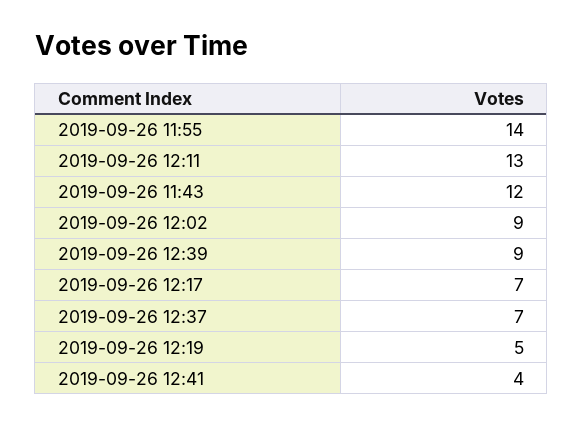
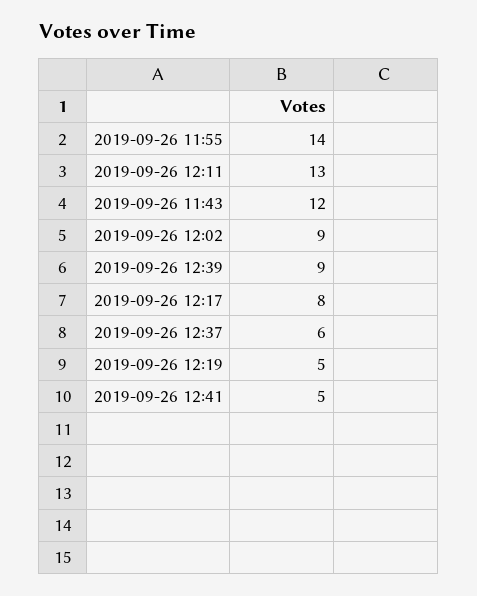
2019-09-26 12:17: 7 -> 8
2019-09-26 12:37: 7 -> 6
2019-09-26 12:41: 4 -> 5

